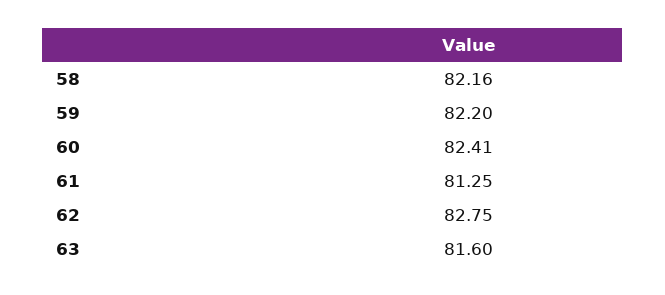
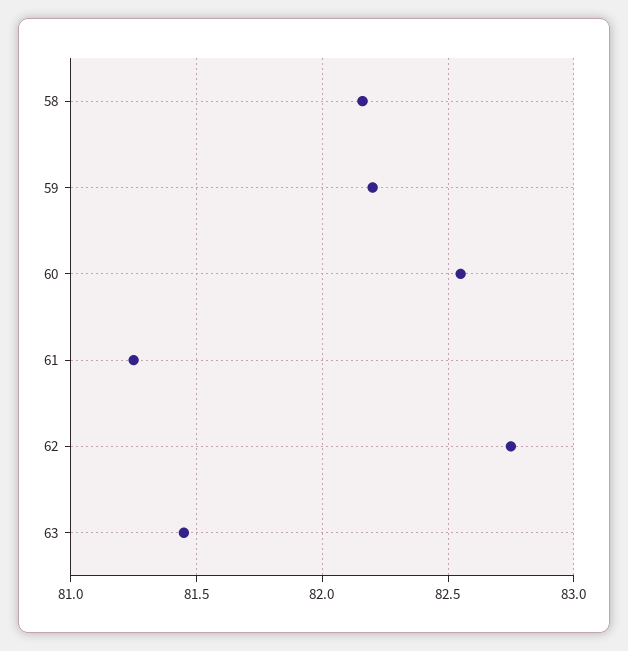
60: 82.41 -> 82.55
63: 81.6 -> 81.45

